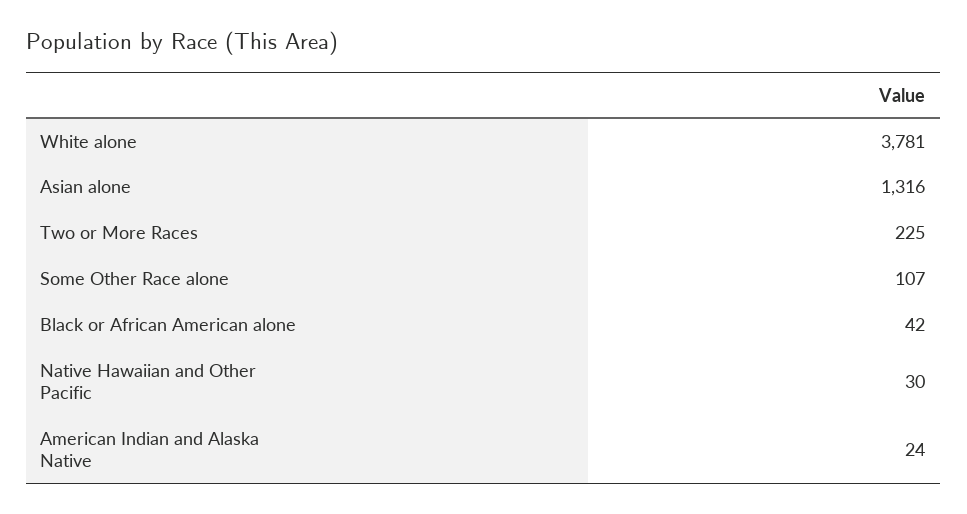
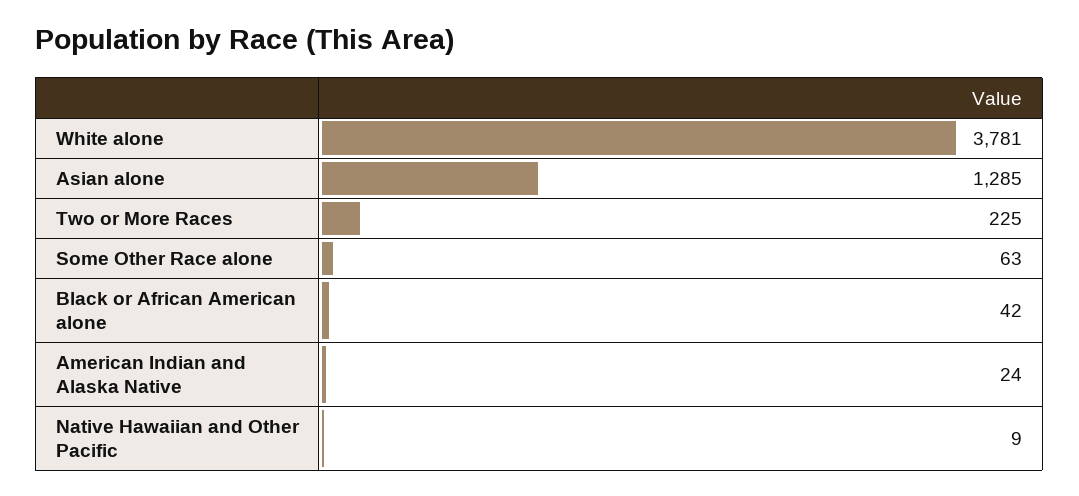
Asian alone: 1316 -> 1285
Some Other Race alone: 107 -> 63
Native Hawaiian and Other Pacific: 30 -> 9

